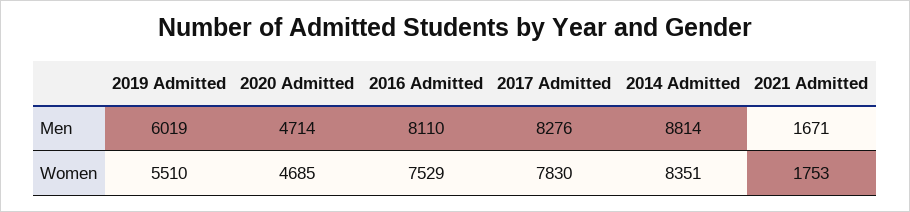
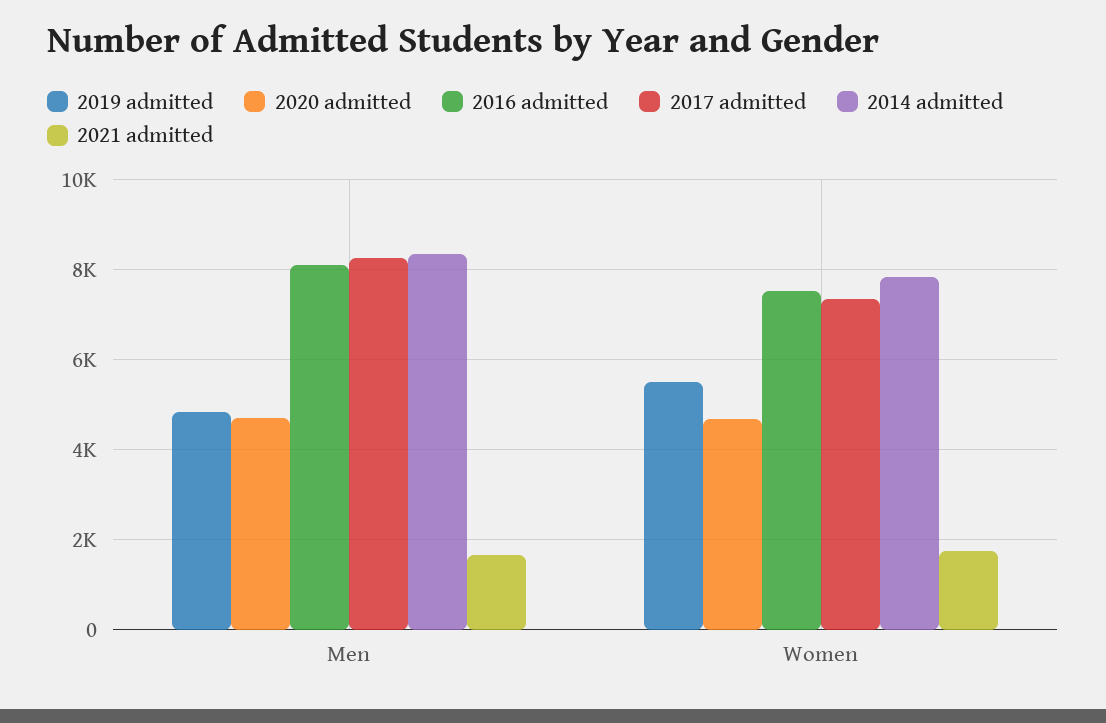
2019 Admitted, Men: 6019 -> 4800
2014 Admitted, Men: 8814 -> 8400
2017 Admitted, Women: 7830 -> 7400
2014 Admitted, Women: 8351 -> 7800

